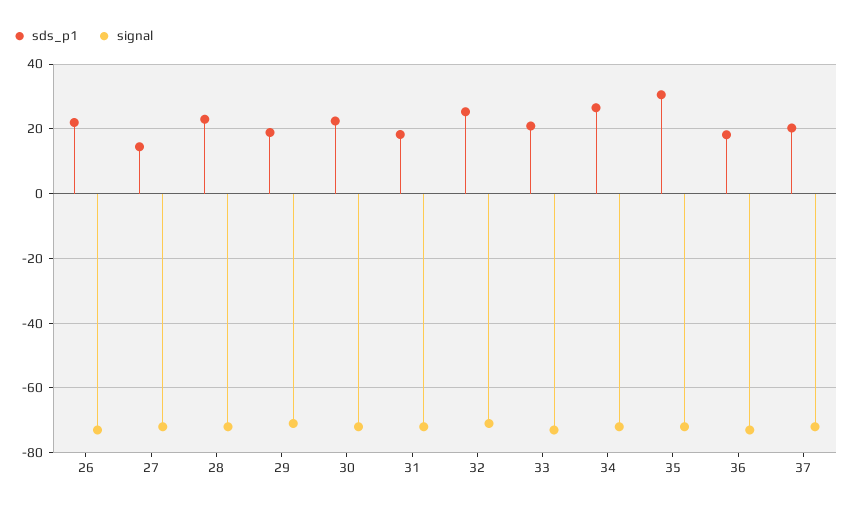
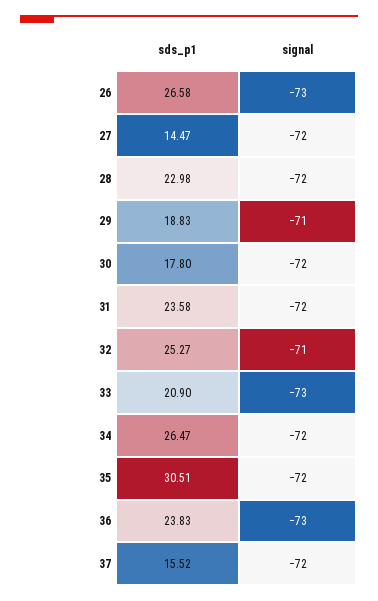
sds_p1, 26: 22 -> 26.58
sds_p1, 30: 22 -> 17.8
sds_p1, 31: 18 -> 23.58
sds_p1, 36: 18 -> 23.83
sds_p1, 37: 20 -> 15.52

